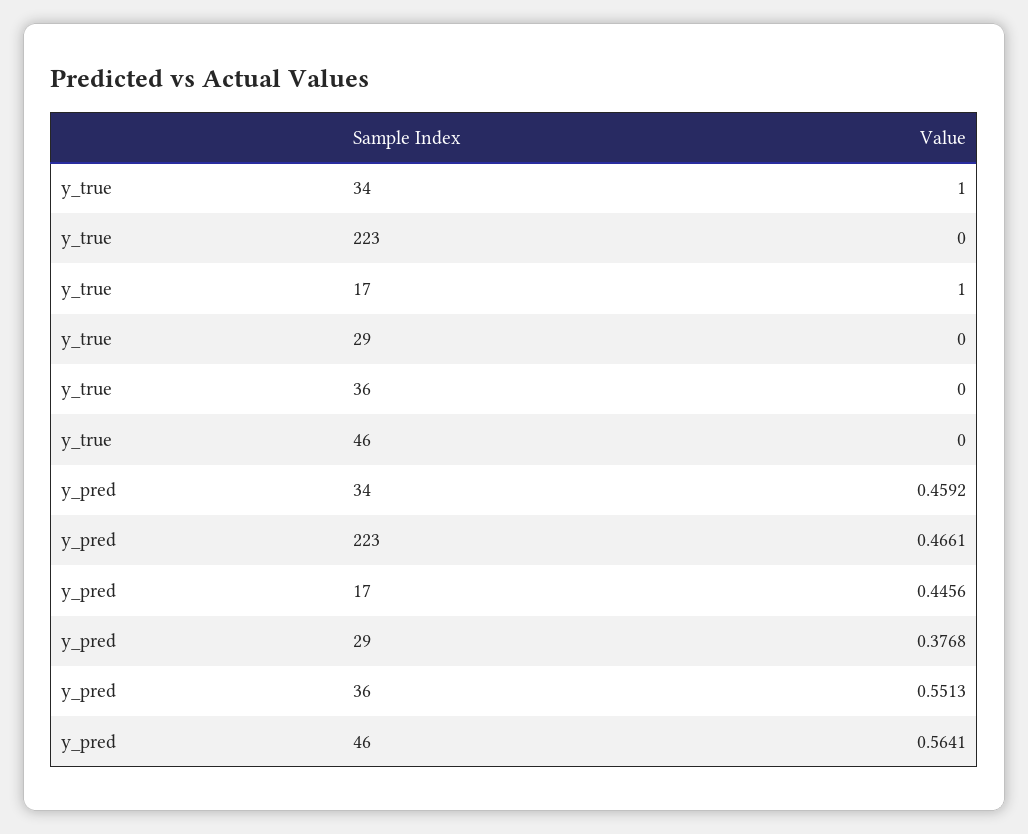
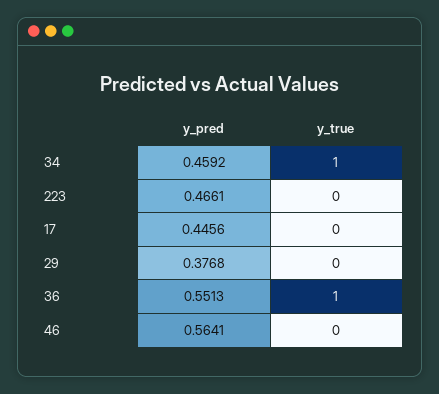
y_true, 17: 1 -> 0
y_true, 36: 0 -> 1

